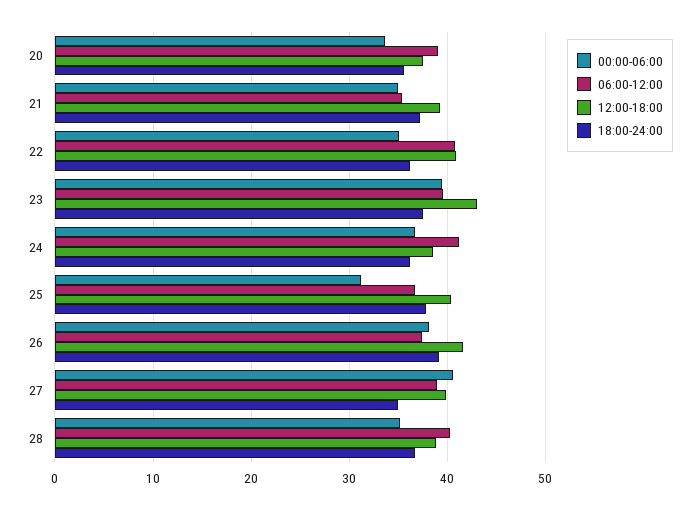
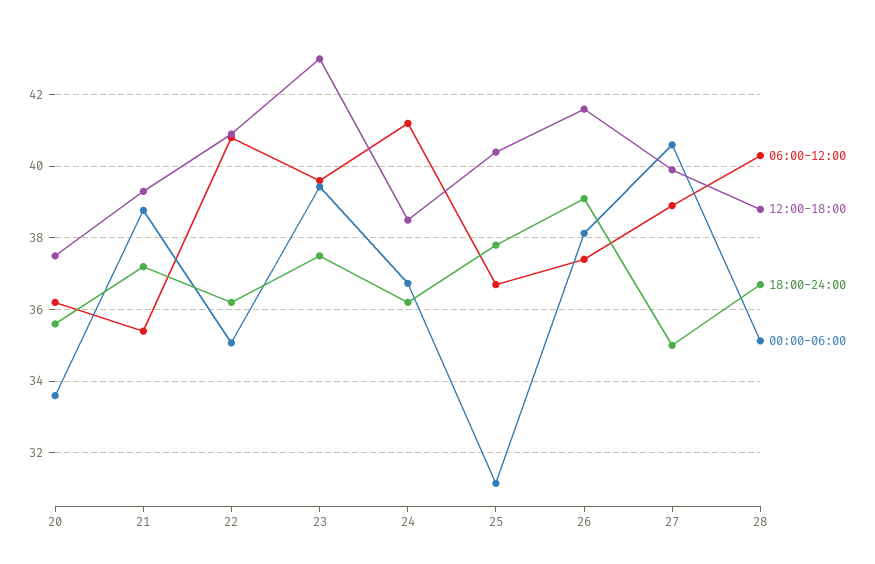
06:00-12:00, 20: 39 -> 36.2
00:00-06:00, 21: 35 -> 38.8

